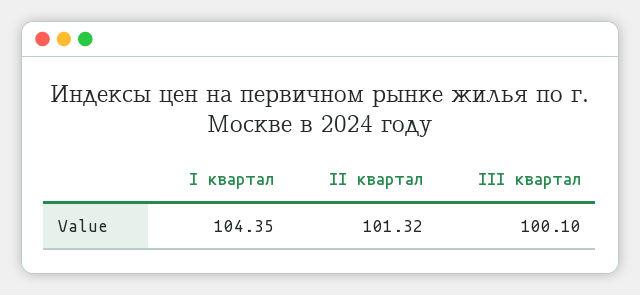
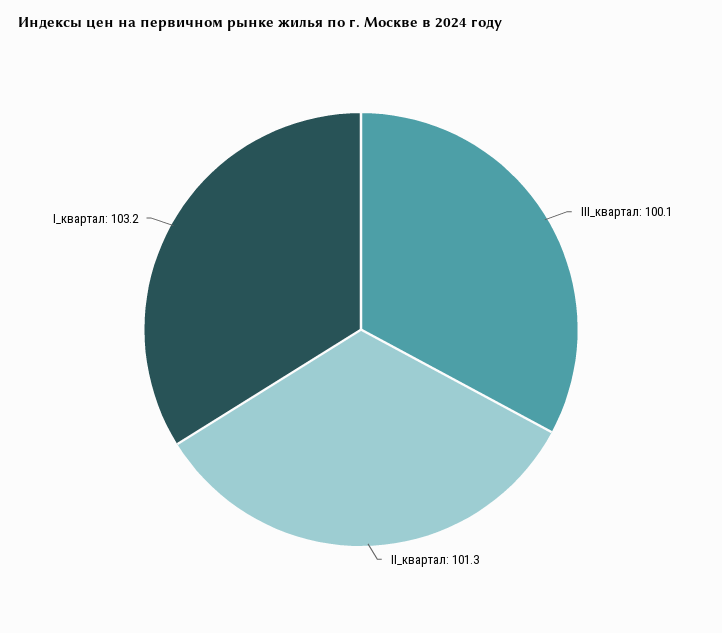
I квартал: 104.35 -> 103.2

